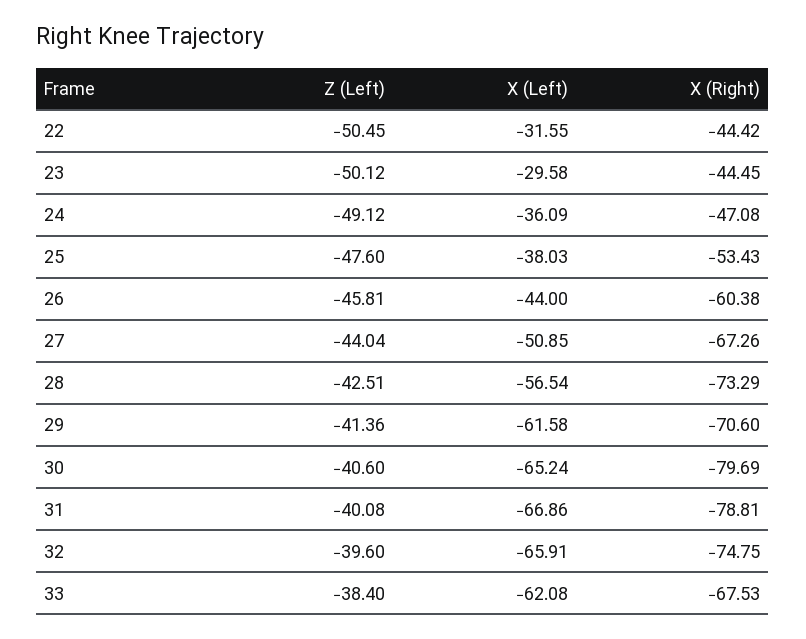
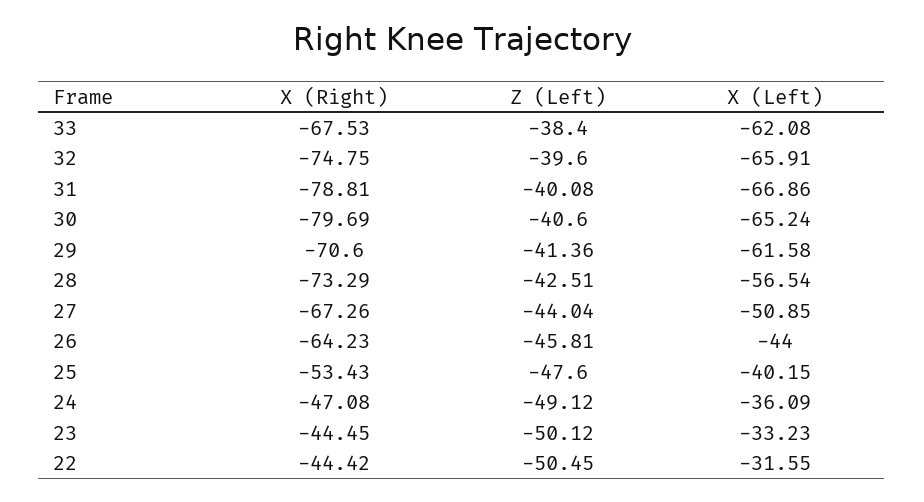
X (Left), 23: -29.58 -> -33.23
X (Left), 25: -38.03 -> -40.15
X (Right), 26: -60.38 -> -64.23

